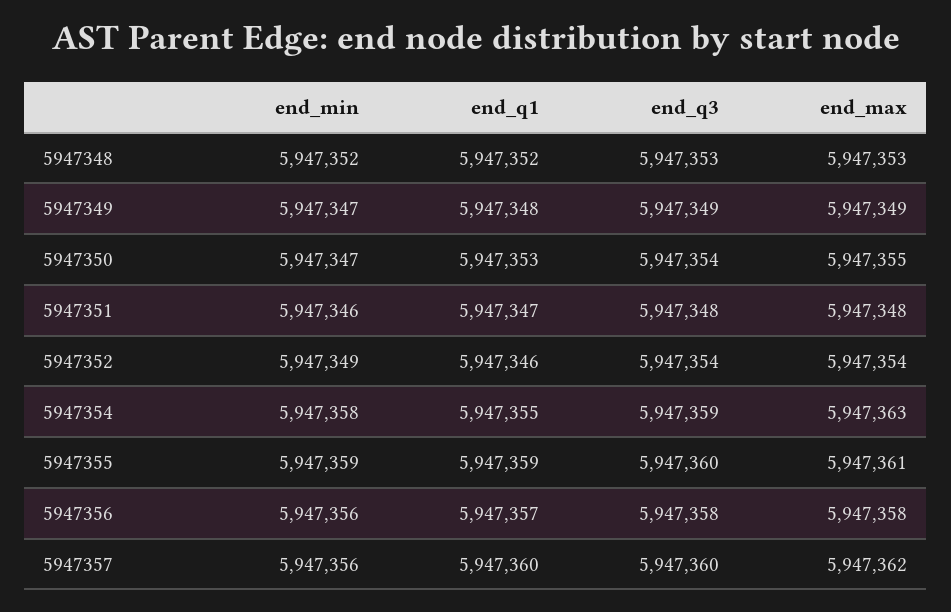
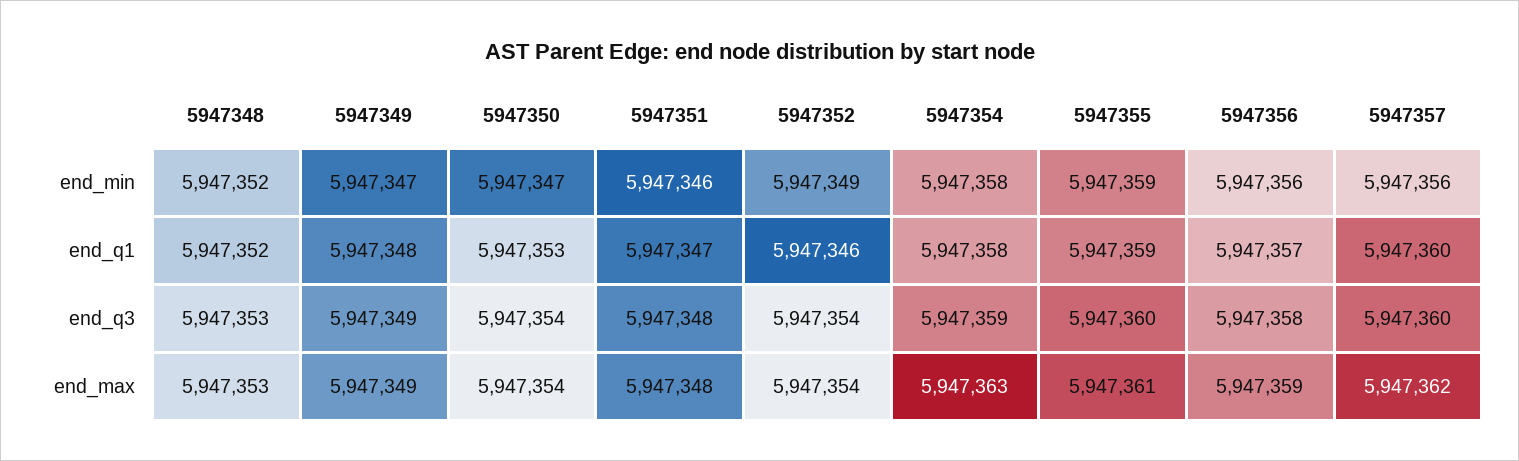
end_max, 5947350: 5947355 -> 5947354
end_q1, 5947354: 5947355 -> 5947358
end_max, 5947356: 5947358 -> 5947359

